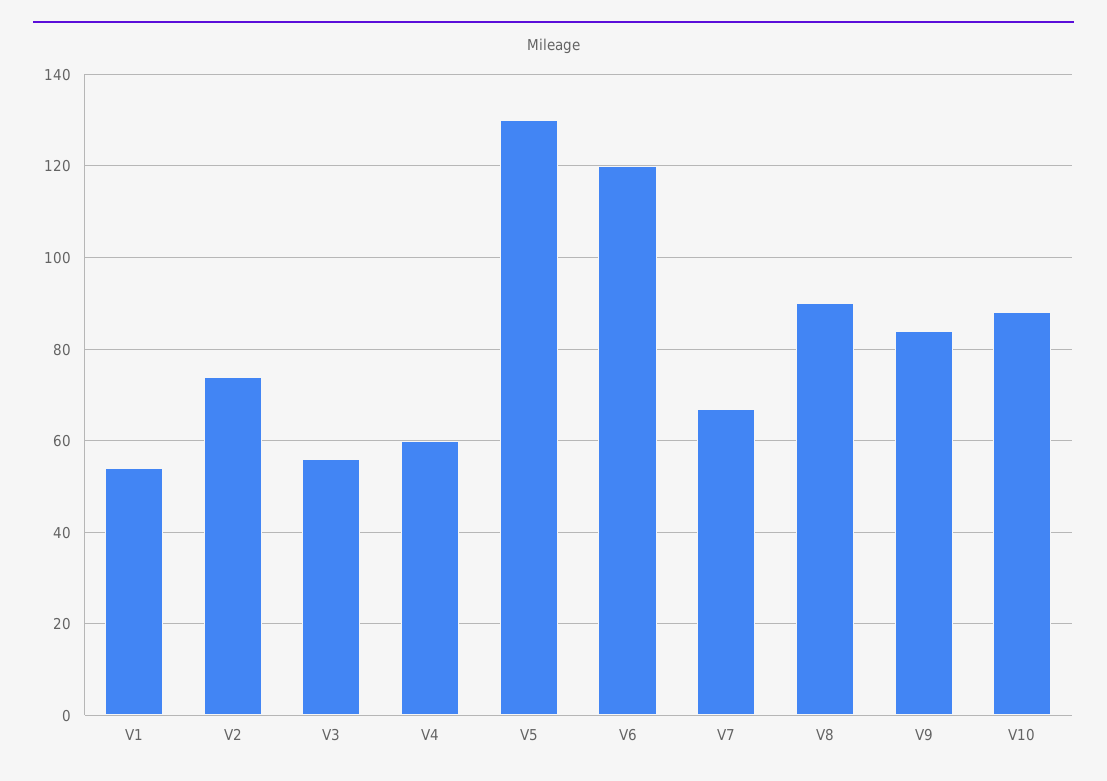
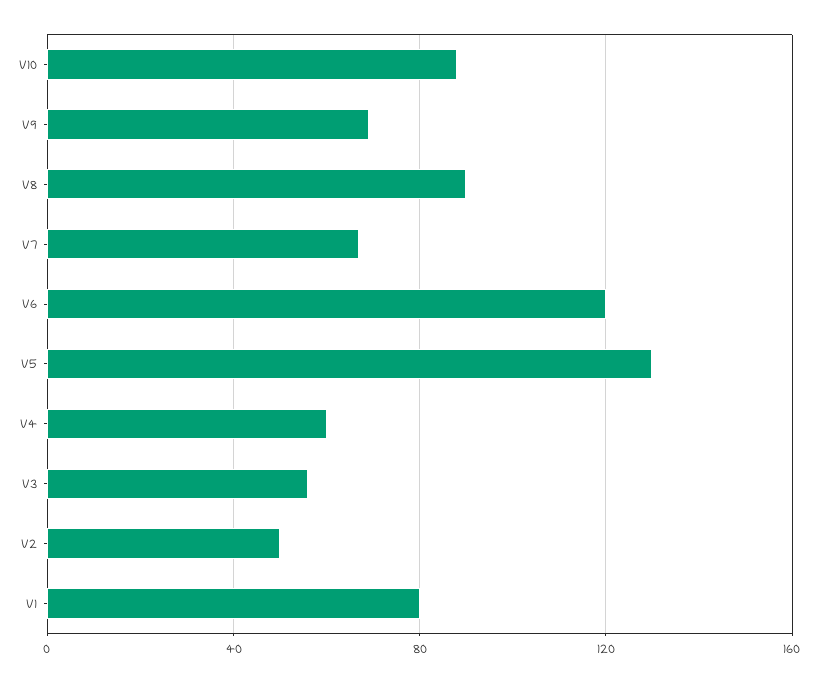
V1: 55 -> 80
V2: 75 -> 50
V9: 85 -> 70

